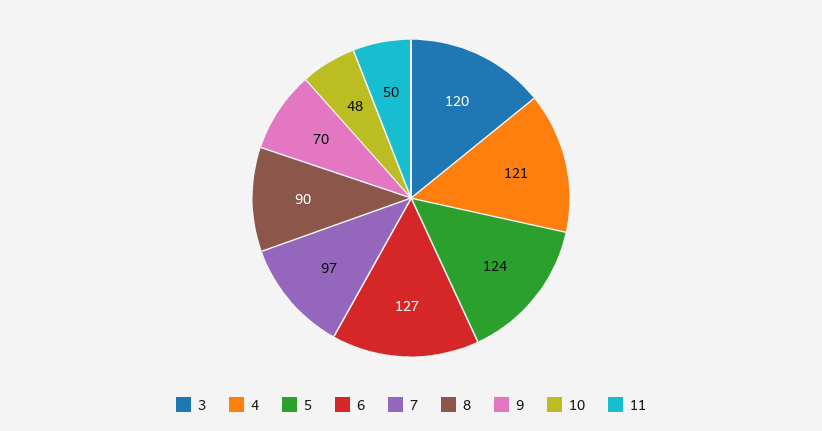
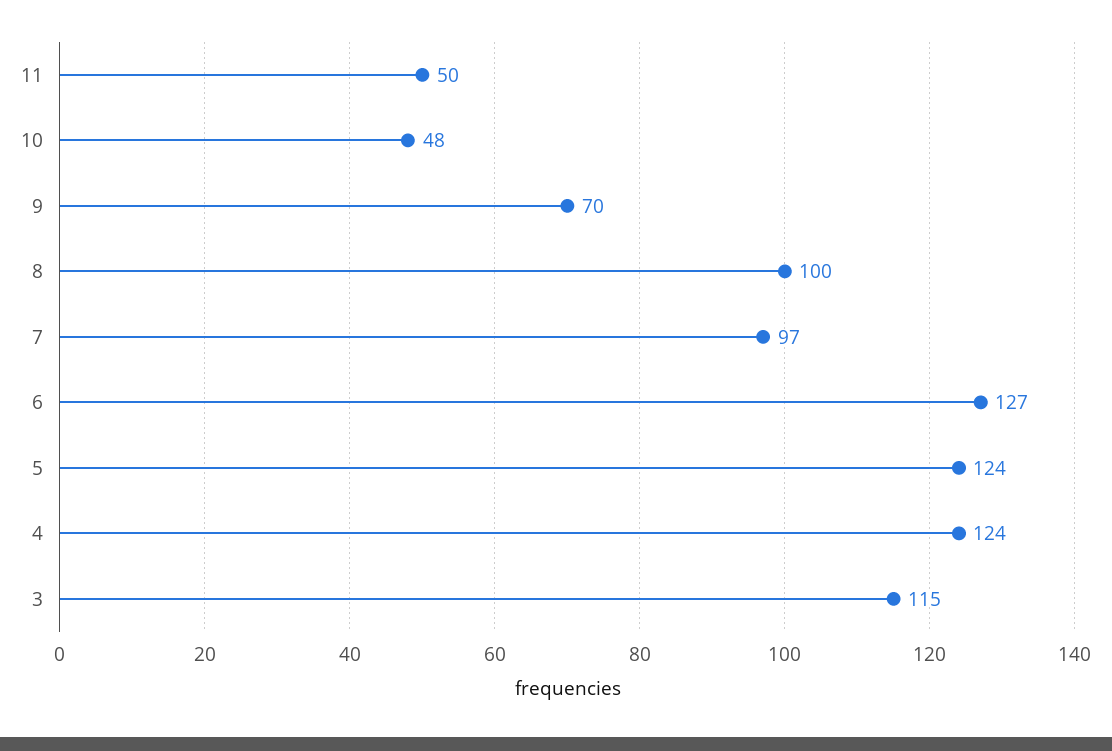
3: 120 -> 115
4: 121 -> 124
8: 90 -> 100

